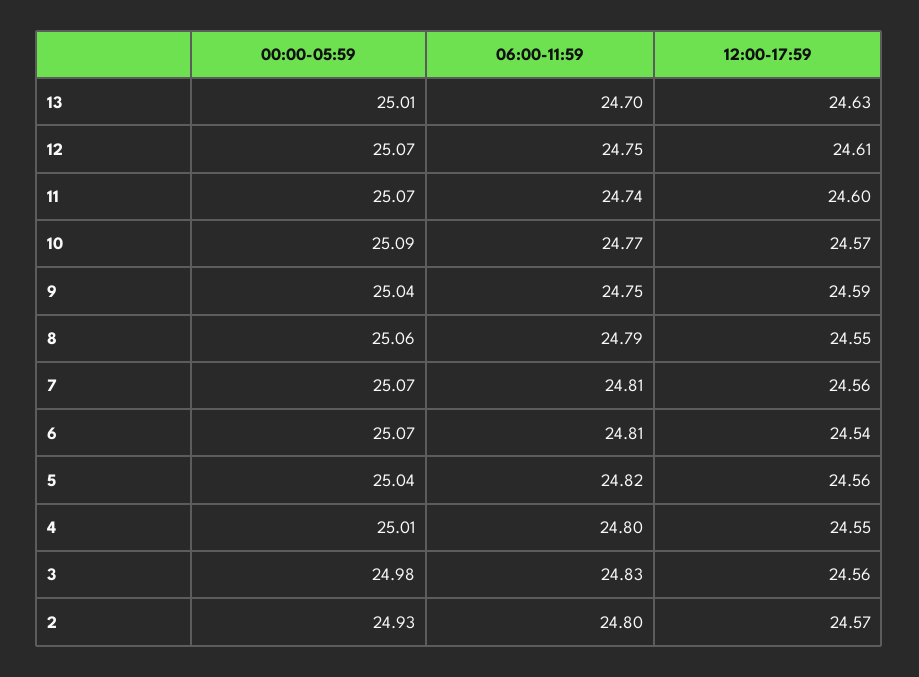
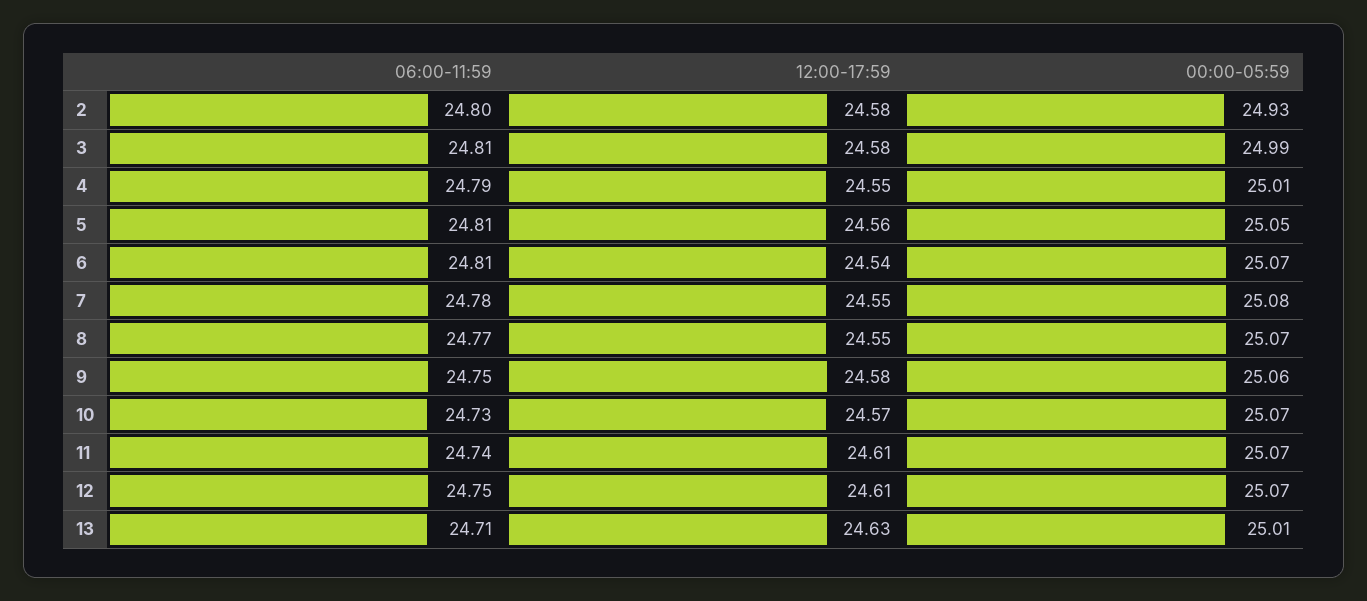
06:00-11:59, 13: 24.7 -> 24.71
12:00-17:59, 11: 24.6 -> 24.61
00:00-05:59, 10: 25.09 -> 25.07
06:00-11:59, 10: 24.77 -> 24.73
00:00-05:59, 9: 25.04 -> 25.06
12:00-17:59, 9: 24.59 -> 24.58
00:00-05:59, 8: 25.06 -> 25.07
06:00-11:59, 8: 24.79 -> 24.77
00:00-05:59, 7: 25.07 -> 25.08
06:00-11:59, 7: 24.81 -> 24.78
12:00-17:59, 7: 24.56 -> 24.55
00:00-05:59, 5: 25.04 -> 25.05
06:00-11:59, 5: 24.82 -> 24.81
06:00-11:59, 4: 24.8 -> 24.79
00:00-05:59, 3: 24.98 -> 24.99
06:00-11:59, 3: 24.83 -> 24.81
12:00-17:59, 3: 24.56 -> 24.58
12:00-17:59, 2: 24.57 -> 24.58

